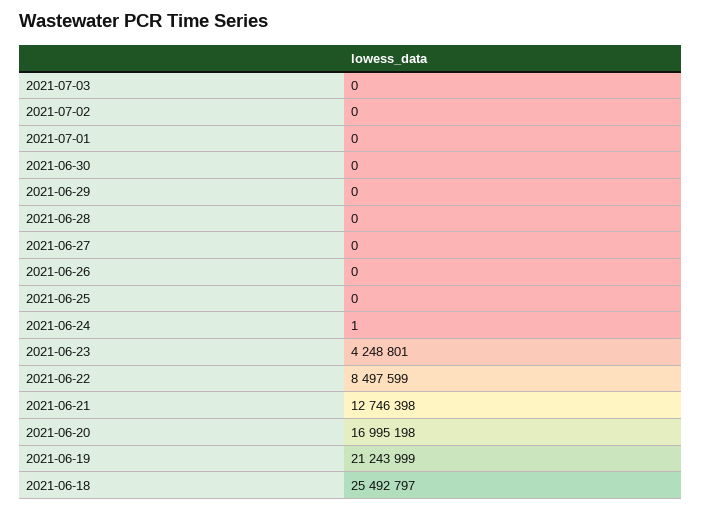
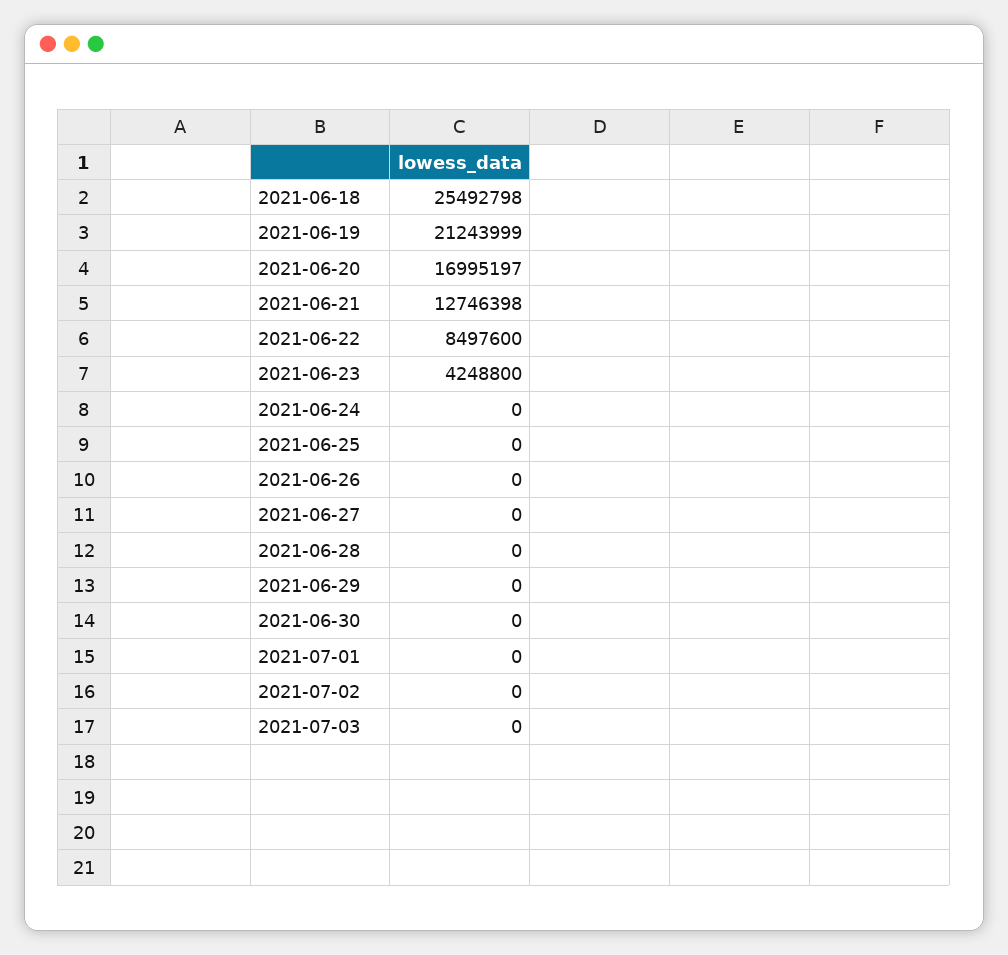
2021-06-24: 1 -> 0
2021-06-23: 4248801 -> 4248800
2021-06-22: 8497599 -> 8497600
2021-06-20: 16995198 -> 16995197
2021-06-18: 25492797 -> 25492798

